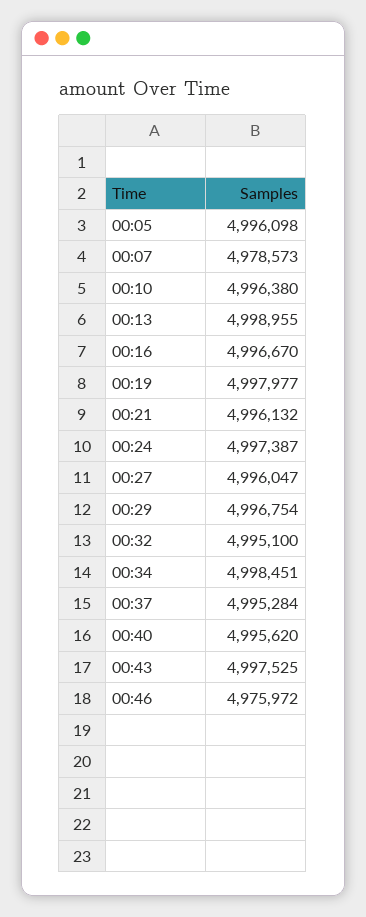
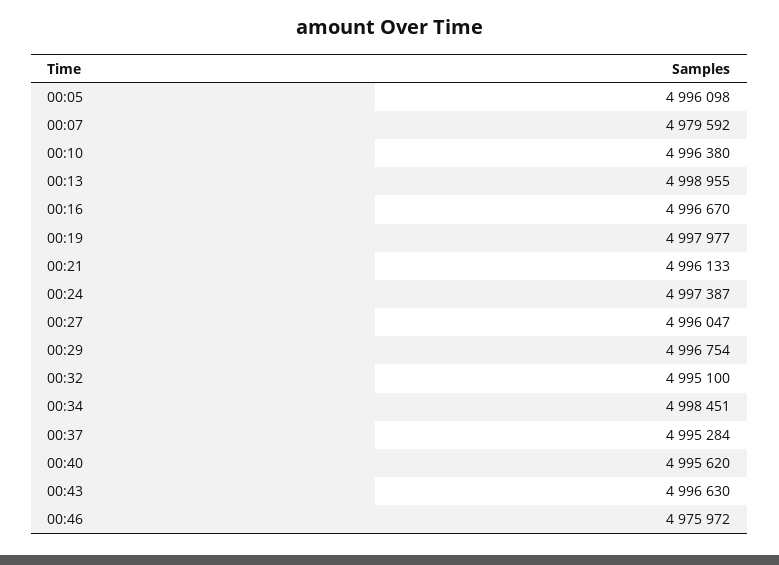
00:07: 4978573 -> 4979592
00:21: 4996132 -> 4996133
00:43: 4997525 -> 4996630

